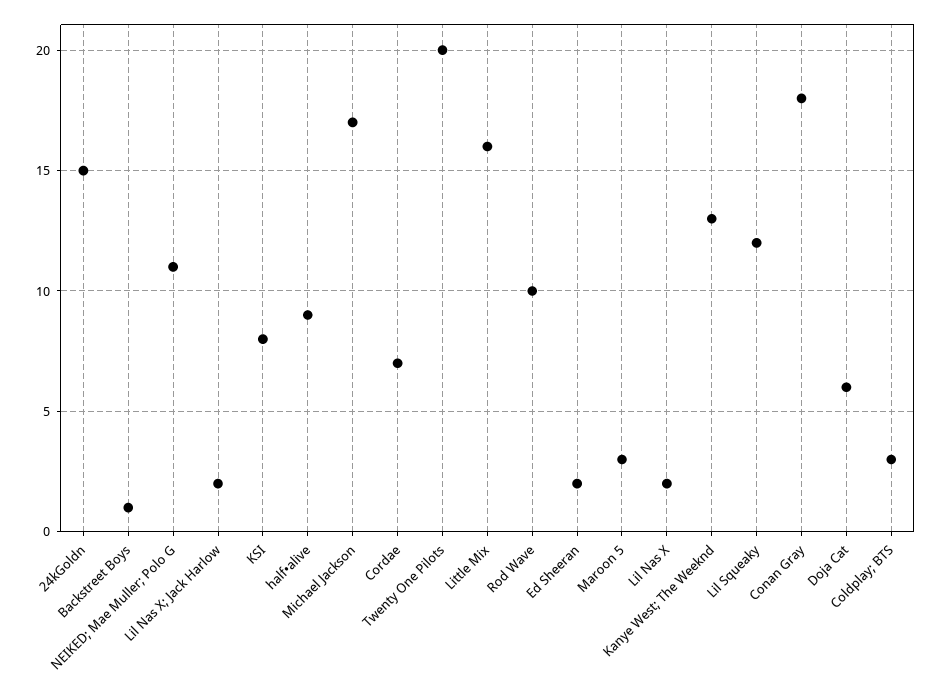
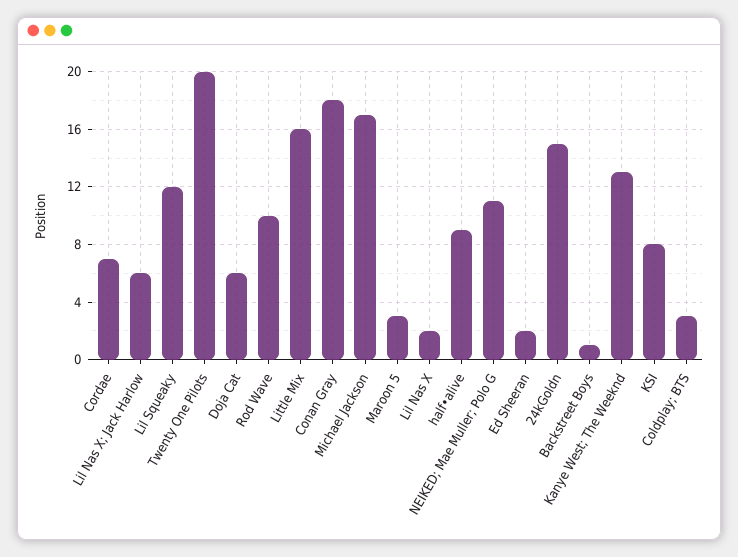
Lil Nas X; Jack Harlow: 2 -> 6

